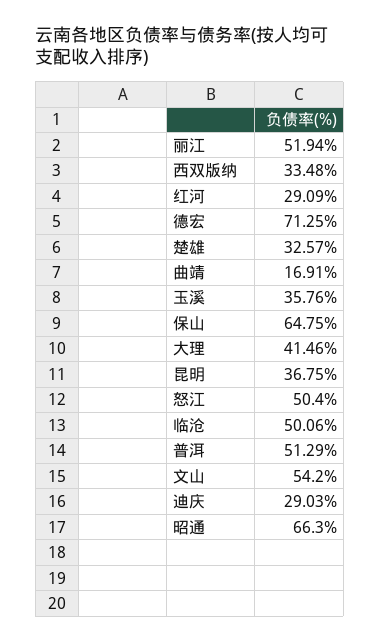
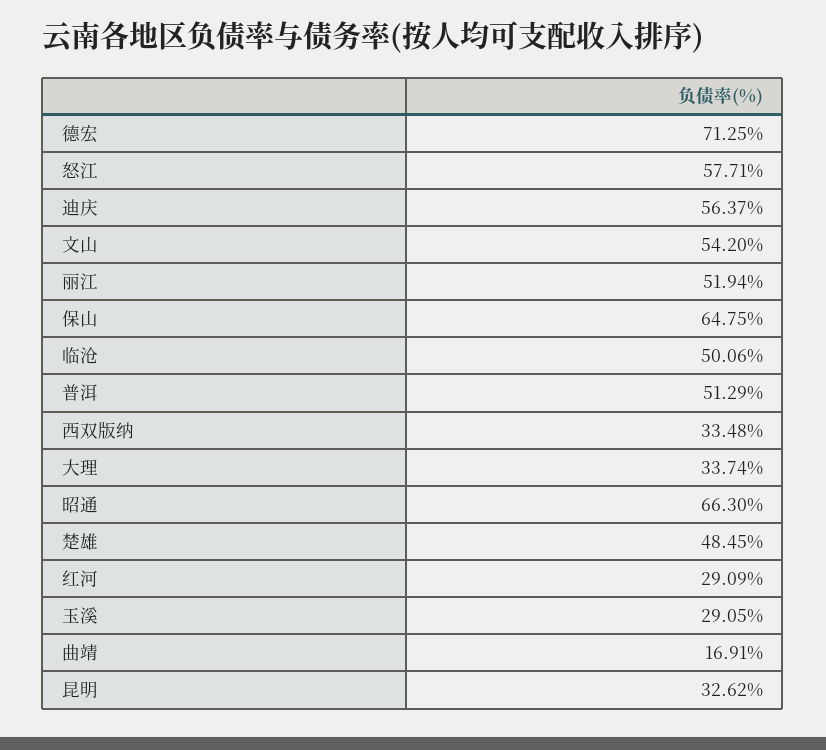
楚雄: 32.57 -> 48.45
玉溪: 35.76 -> 29.05
大理: 41.46 -> 33.74
昆明: 36.75 -> 32.62
怒江: 50.4 -> 57.71
迪庆: 29.03 -> 56.37

